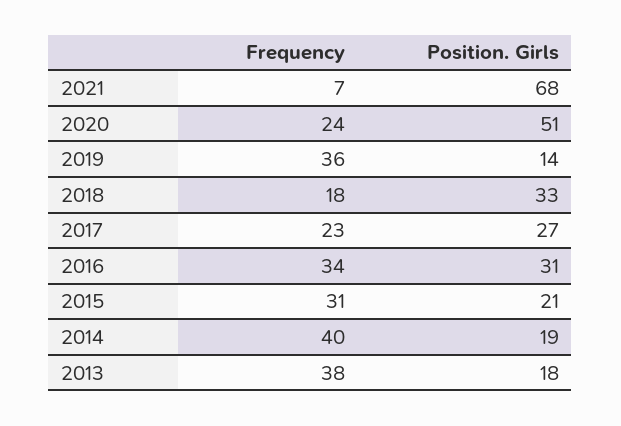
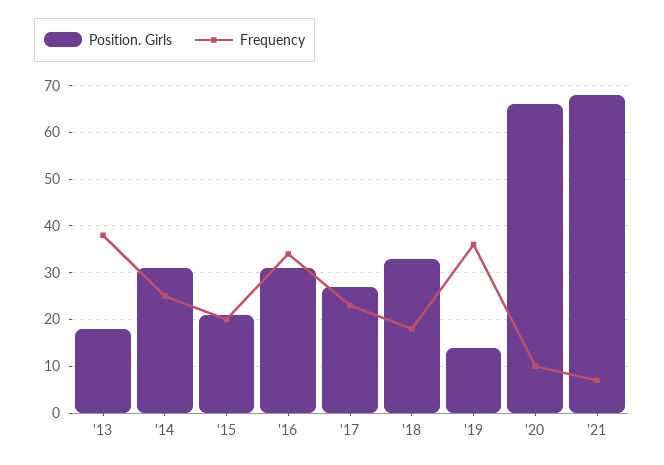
Frequency, 2020: 24 -> 10
Position. Girls, 2020: 51 -> 65
Frequency, 2015: 31 -> 20
Frequency, 2014: 40 -> 25
Position. Girls, 2014: 19 -> 30

